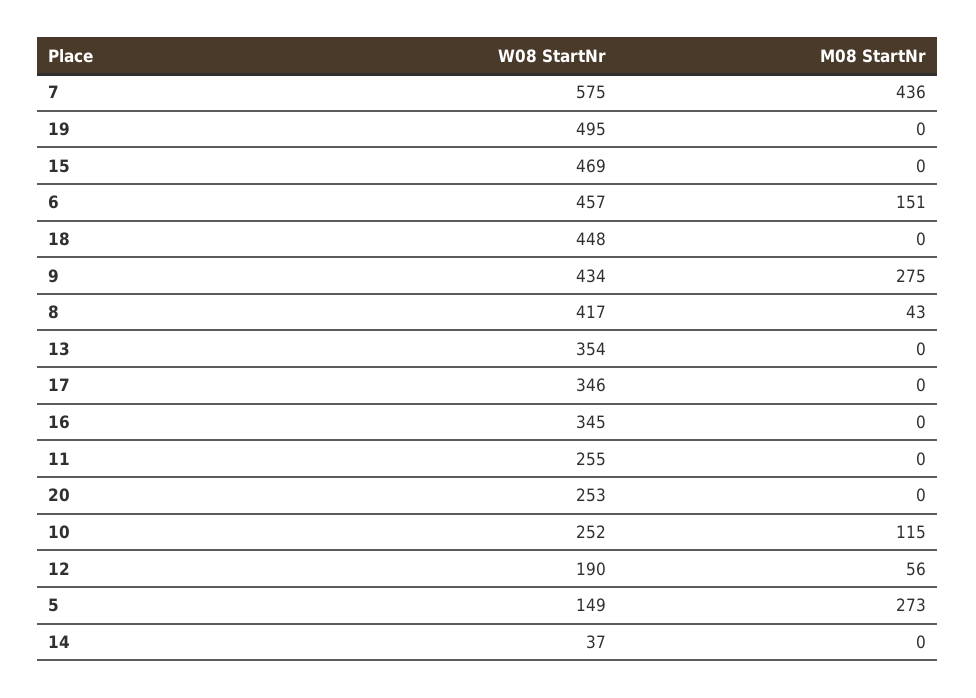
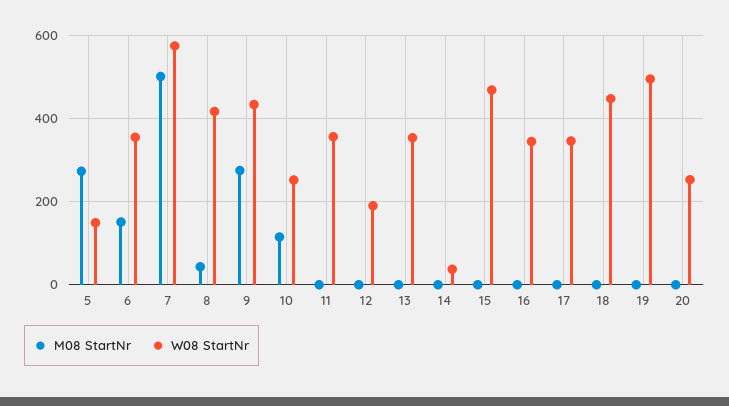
M08 StartNr, 7: 436 -> 500
W08 StartNr, 6: 457 -> 360
W08 StartNr, 11: 255 -> 360
M08 StartNr, 12: 56 -> 0

